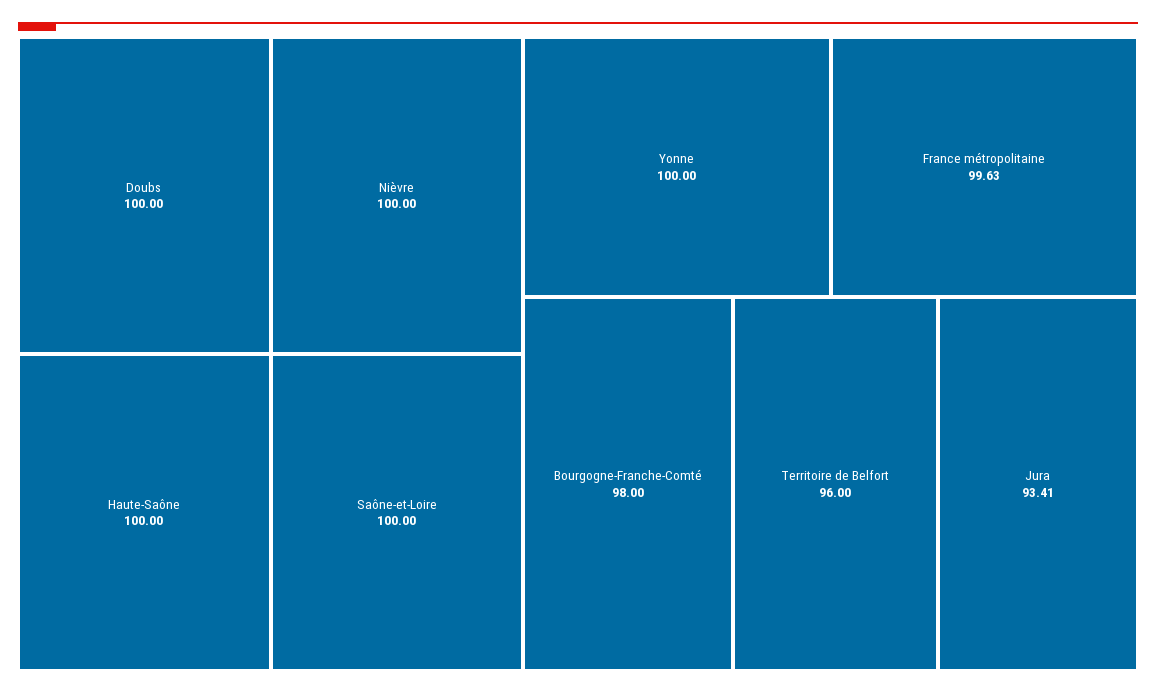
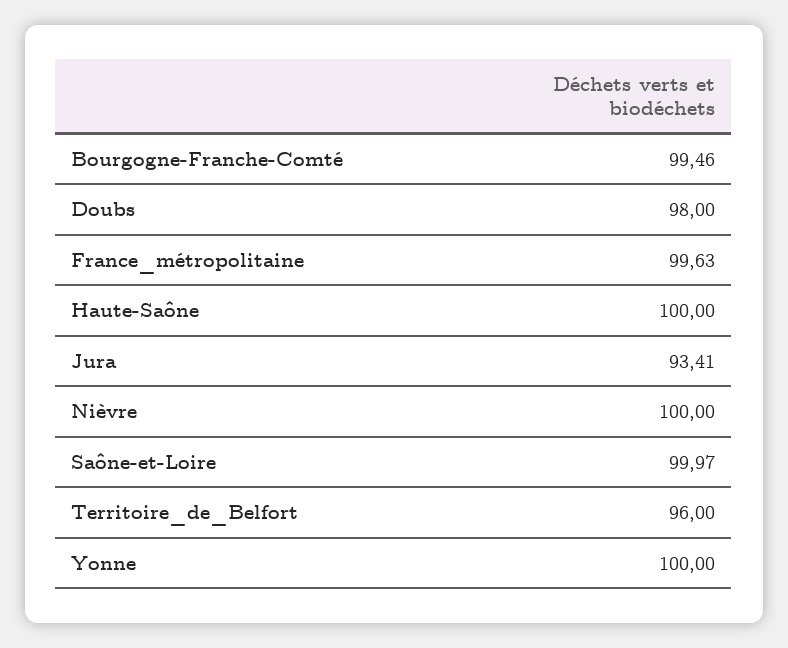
Doubs: 100 -> 98
Saône-et-Loire: 100 -> 99.97
Bourgogne-Franche-Comté: 98 -> 99.46

